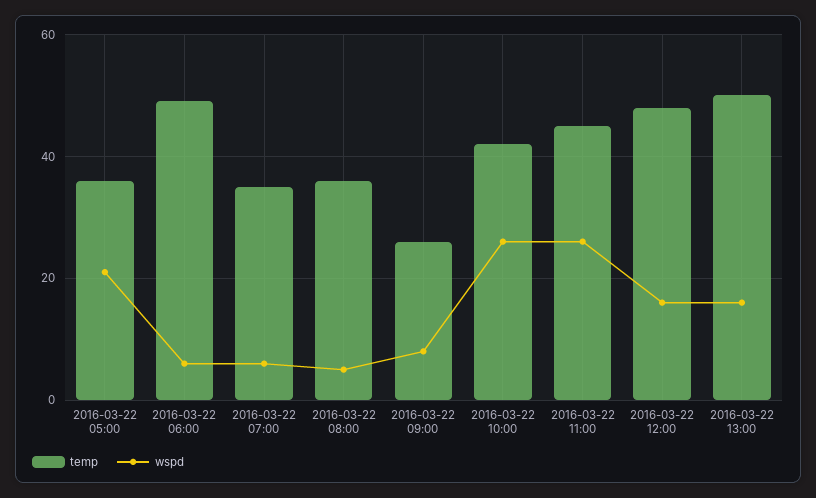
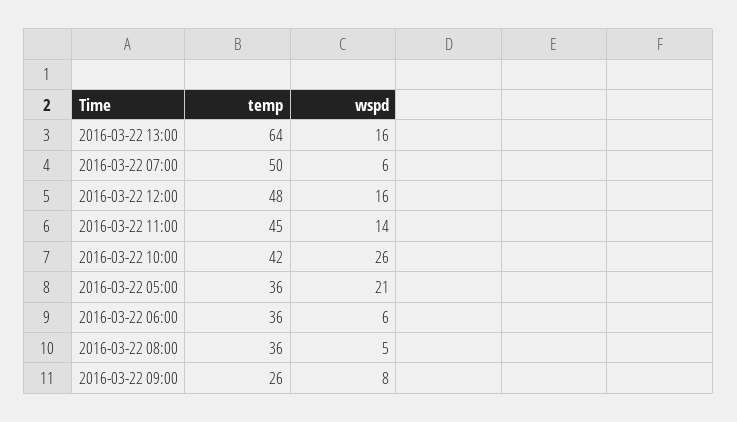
temp, 2016-03-22 06:00: 50 -> 36
temp, 2016-03-22 07:00: 35 -> 50
wspd, 2016-03-22 11:00: 25 -> 14
temp, 2016-03-22 13:00: 50 -> 64

